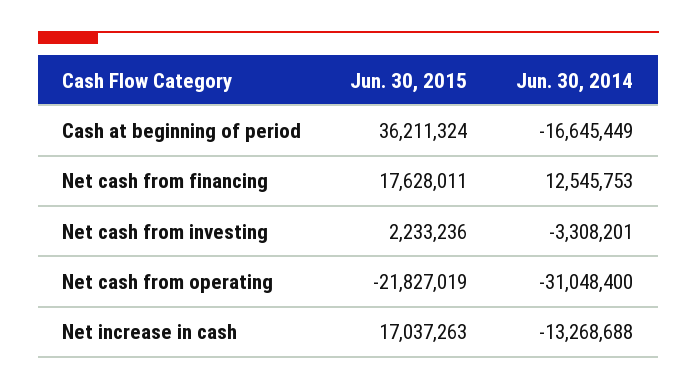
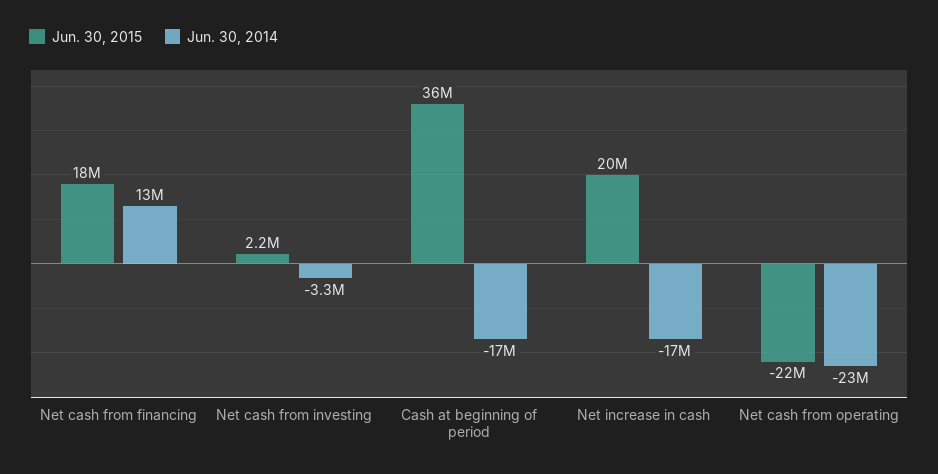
Jun. 30, 2014, Net cash from operating: -31048400 -> -23000000
Jun. 30, 2015, Net increase in cash: 17037263 -> 20000000
Jun. 30, 2014, Net increase in cash: -13268688 -> -17000000

